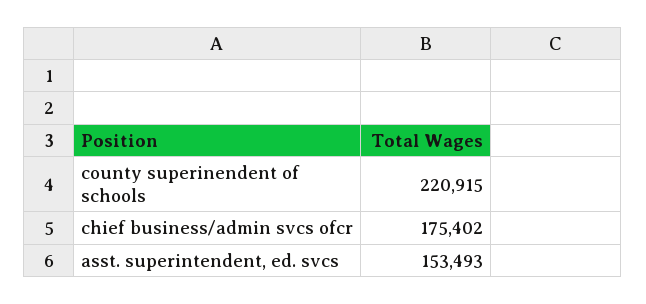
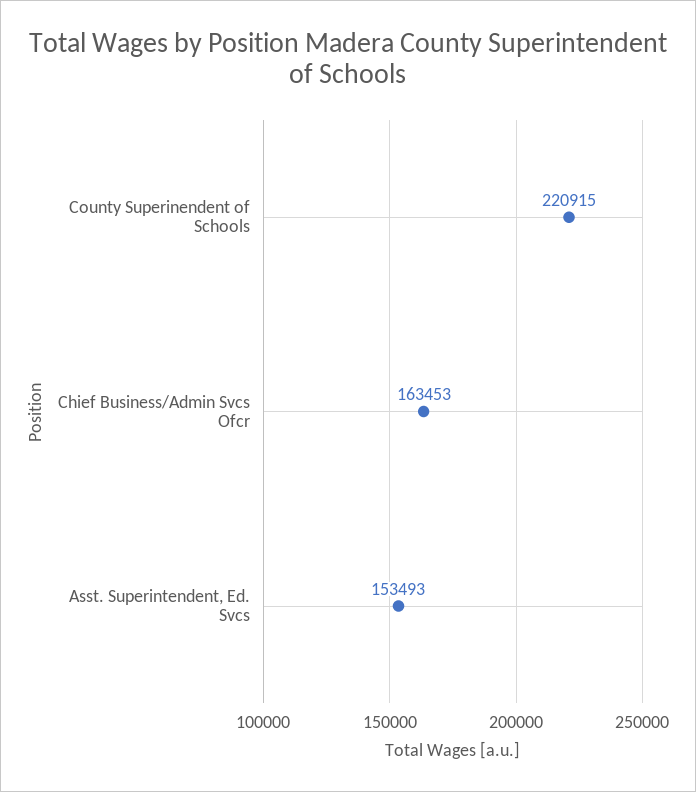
chief business/admin svcs ofcr: 175402 -> 163453

